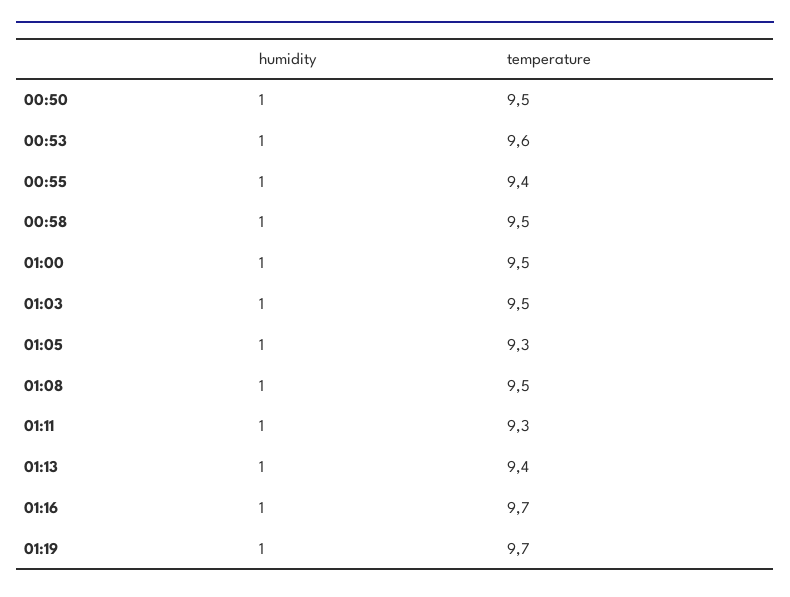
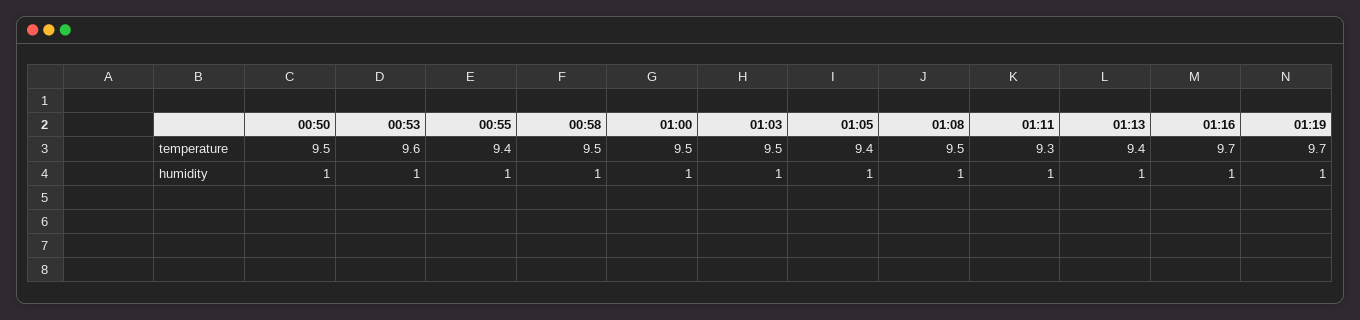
temperature, 01:05: 9.3 -> 9.4

